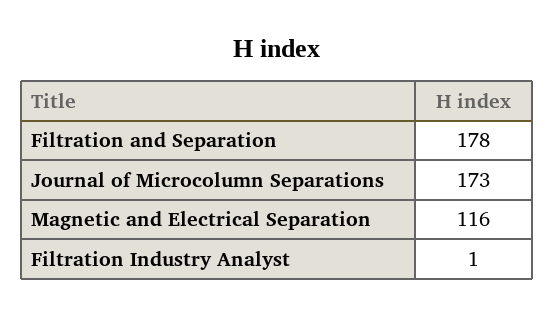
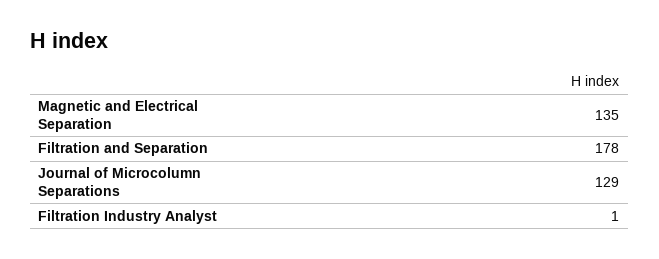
Journal of Microcolumn Separations: 173 -> 129
Magnetic and Electrical Separation: 116 -> 135

